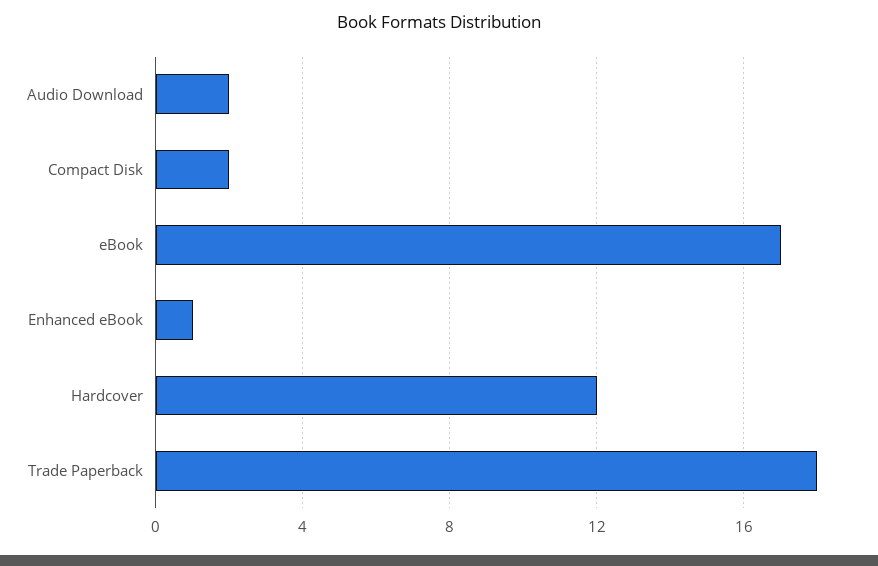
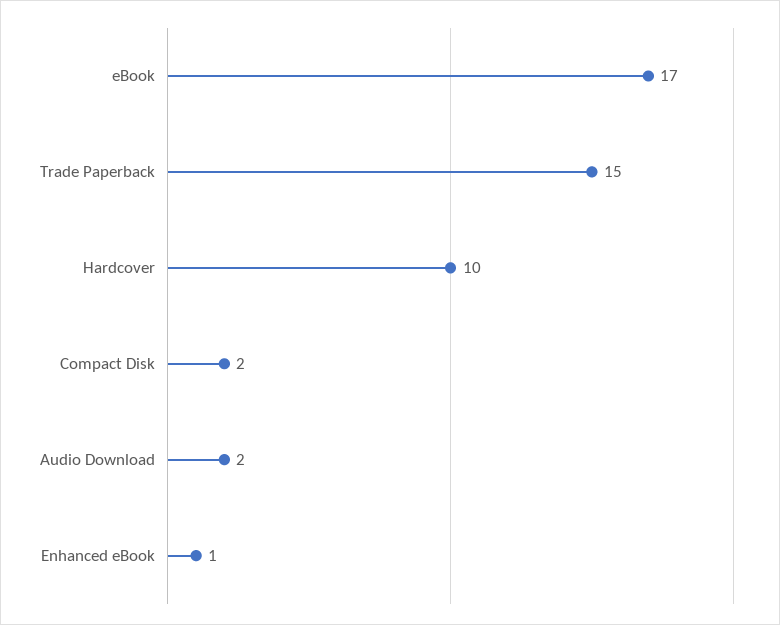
Hardcover: 12 -> 10
Trade Paperback: 18 -> 15

